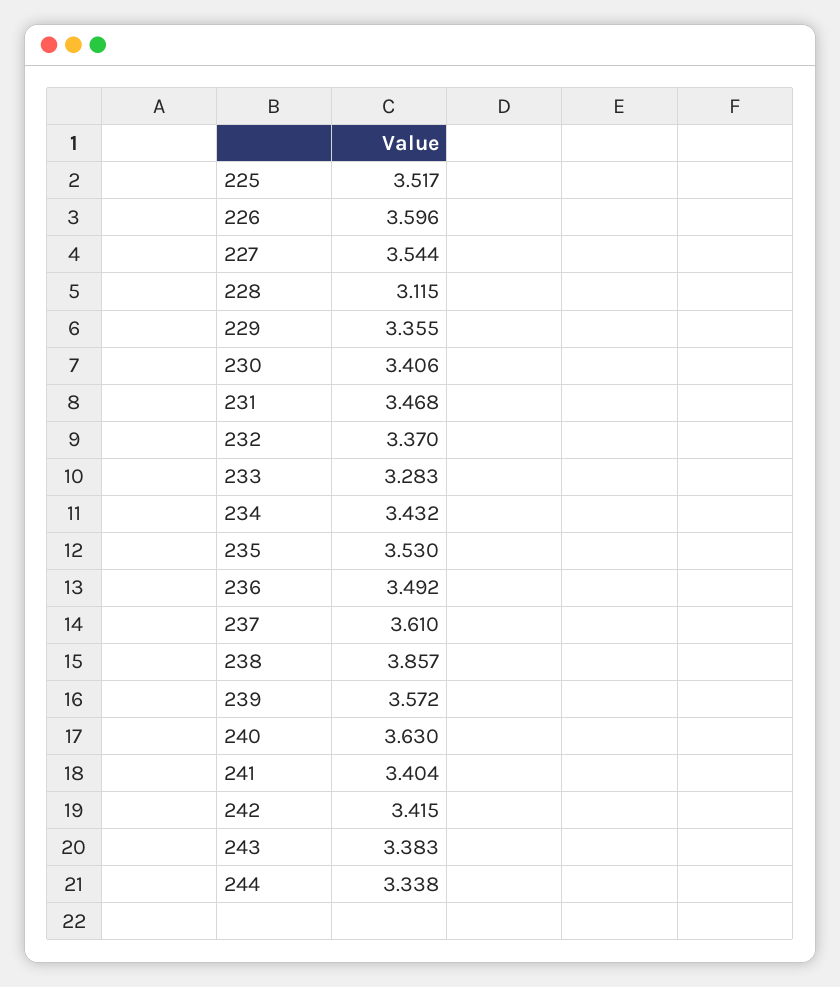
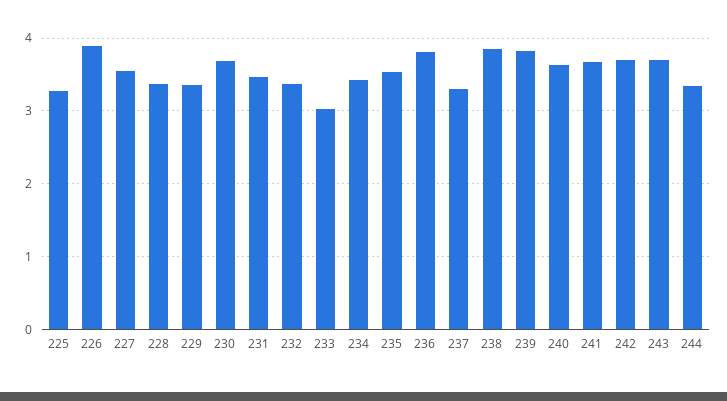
225: 3.517 -> 3.3
226: 3.596 -> 3.9
228: 3.115 -> 3.4
230: 3.406 -> 3.7
233: 3.283 -> 3
236: 3.492 -> 3.8
237: 3.61 -> 3.3
239: 3.572 -> 3.8
241: 3.404 -> 3.7
242: 3.415 -> 3.7
243: 3.383 -> 3.7

